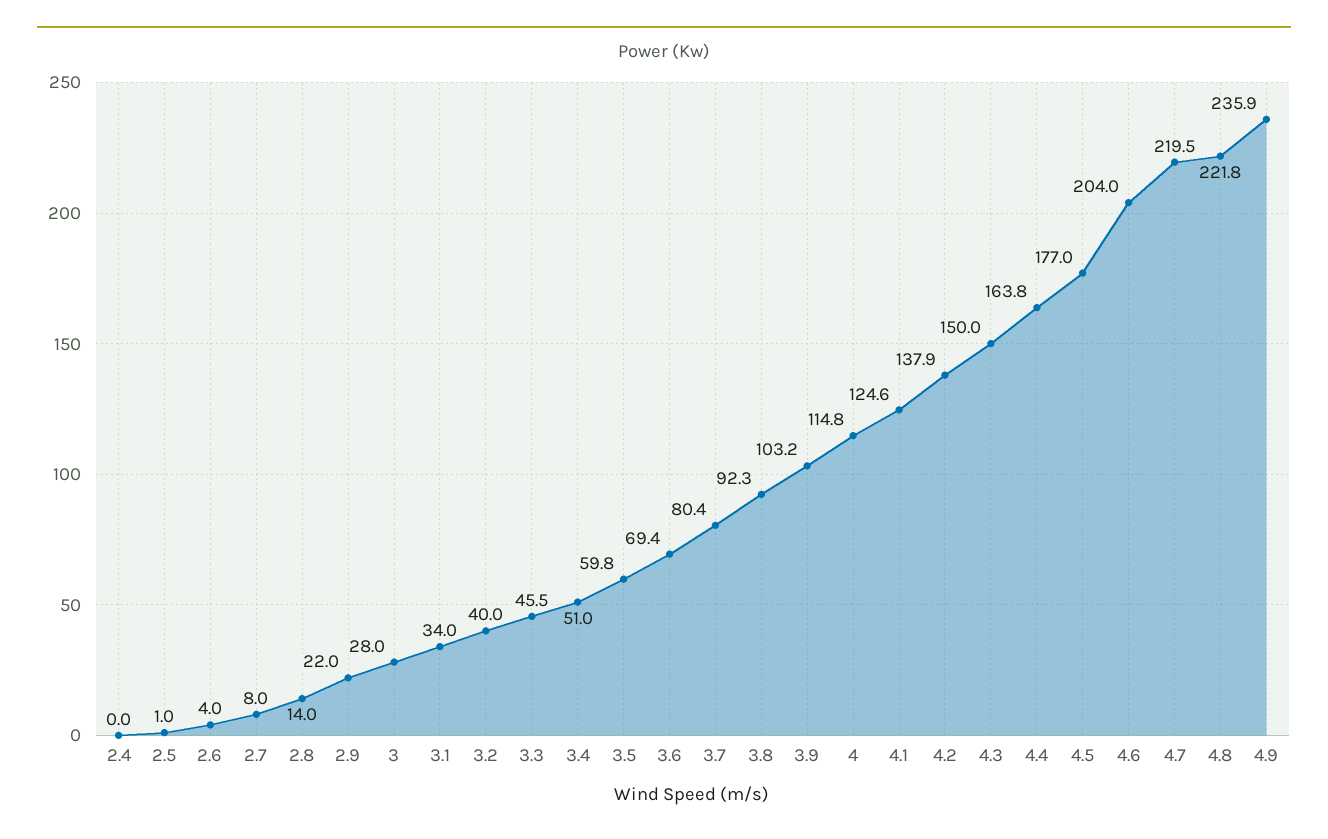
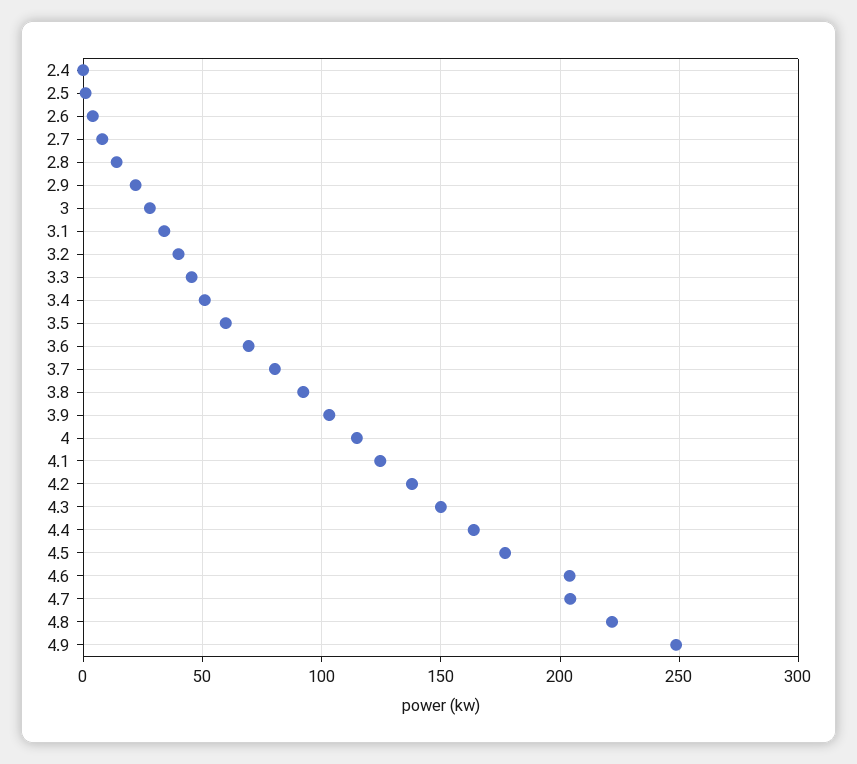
4.7: 219.5 -> 205
4.9: 235.9 -> 250

